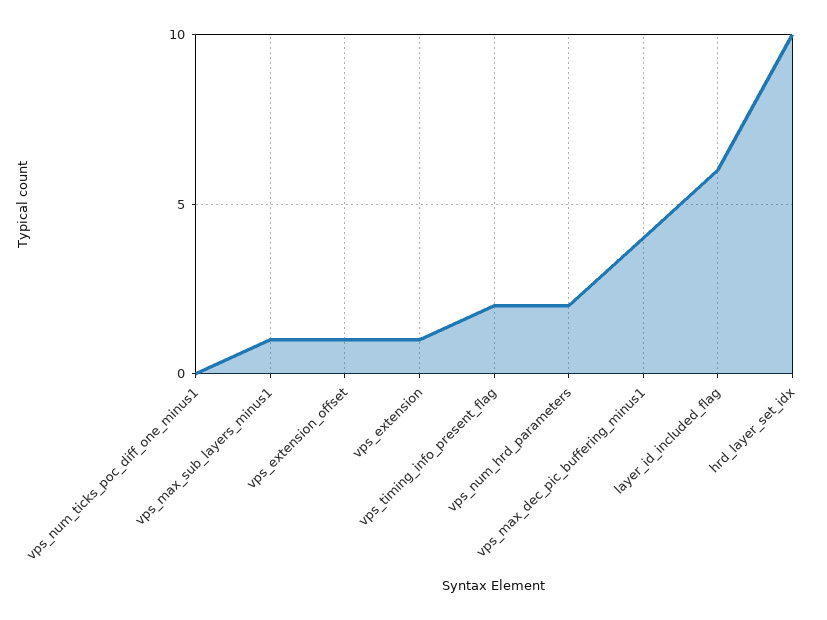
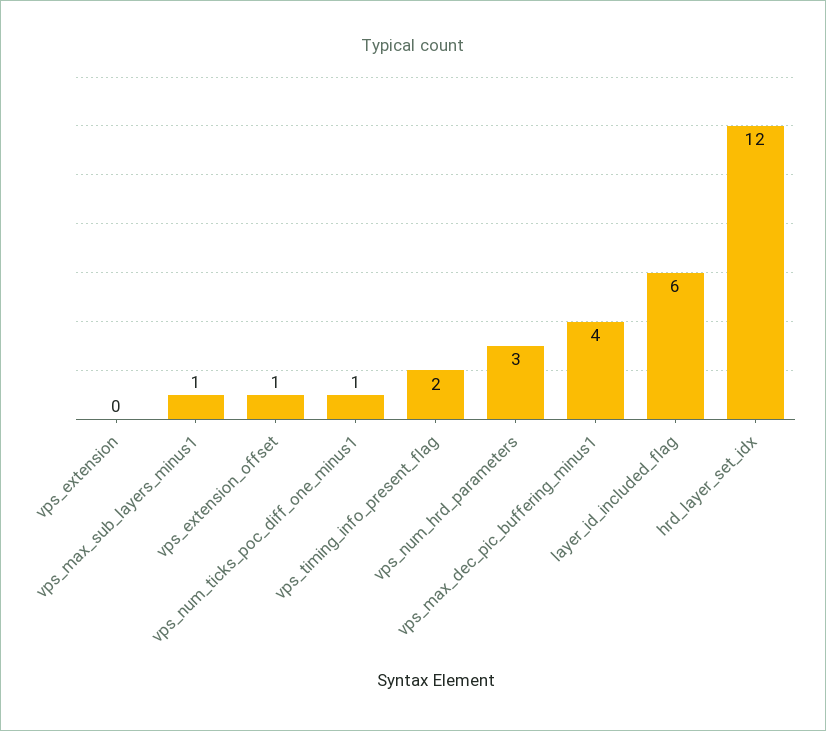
vps_num_ticks_poc_diff_one_minus1: 0 -> 1
vps_extension: 1 -> 0
vps_num_hrd_parameters: 2 -> 3
hrd_layer_set_idx: 10 -> 12

